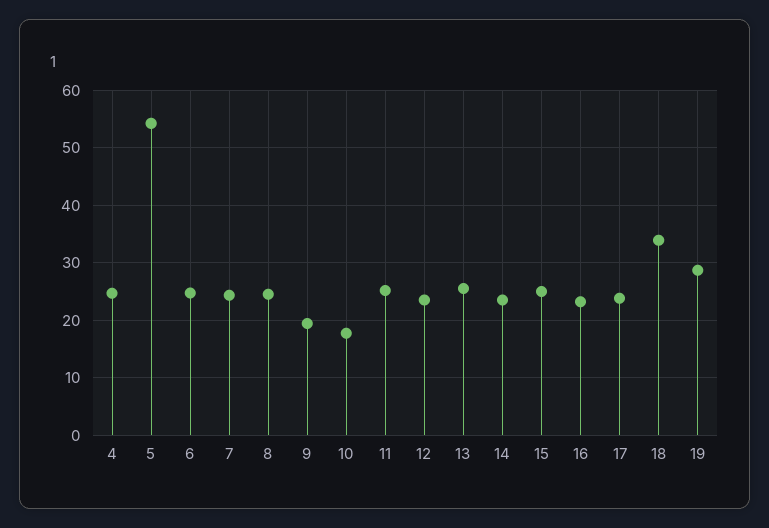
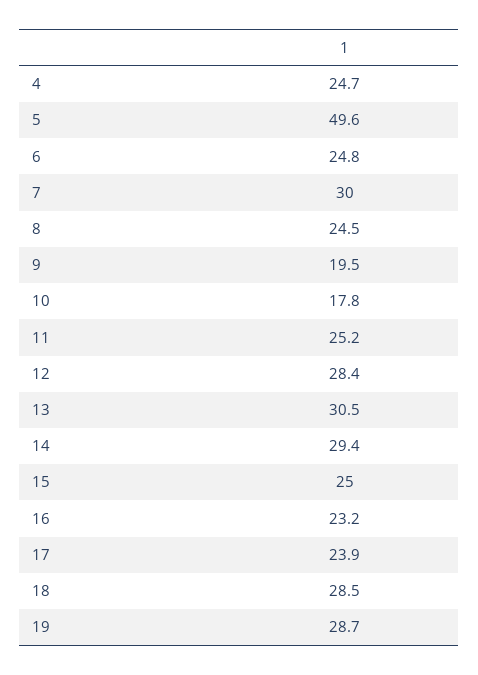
5: 54 -> 49.6
7: 24 -> 30
12: 24 -> 28.4
13: 26 -> 30.5
14: 24 -> 29.4
18: 34 -> 28.5

